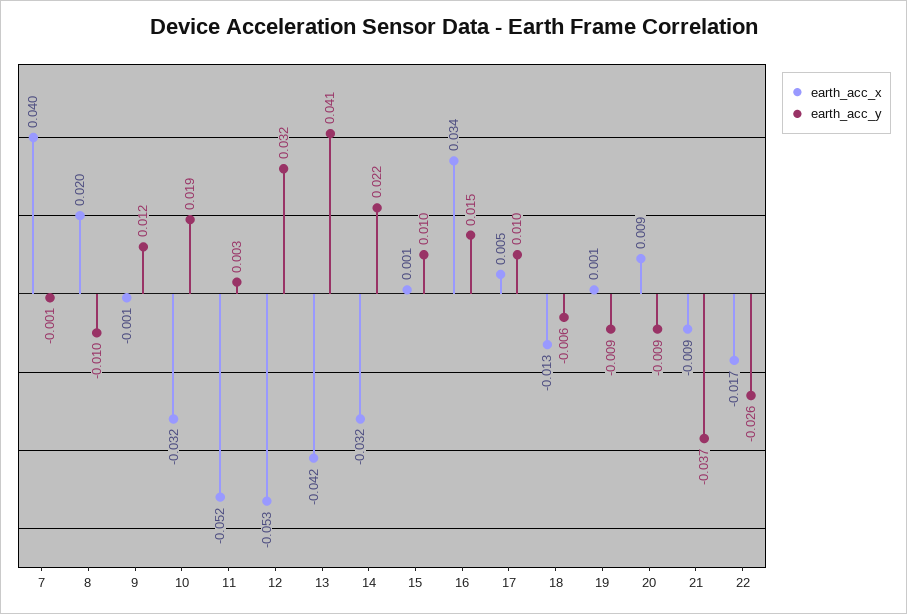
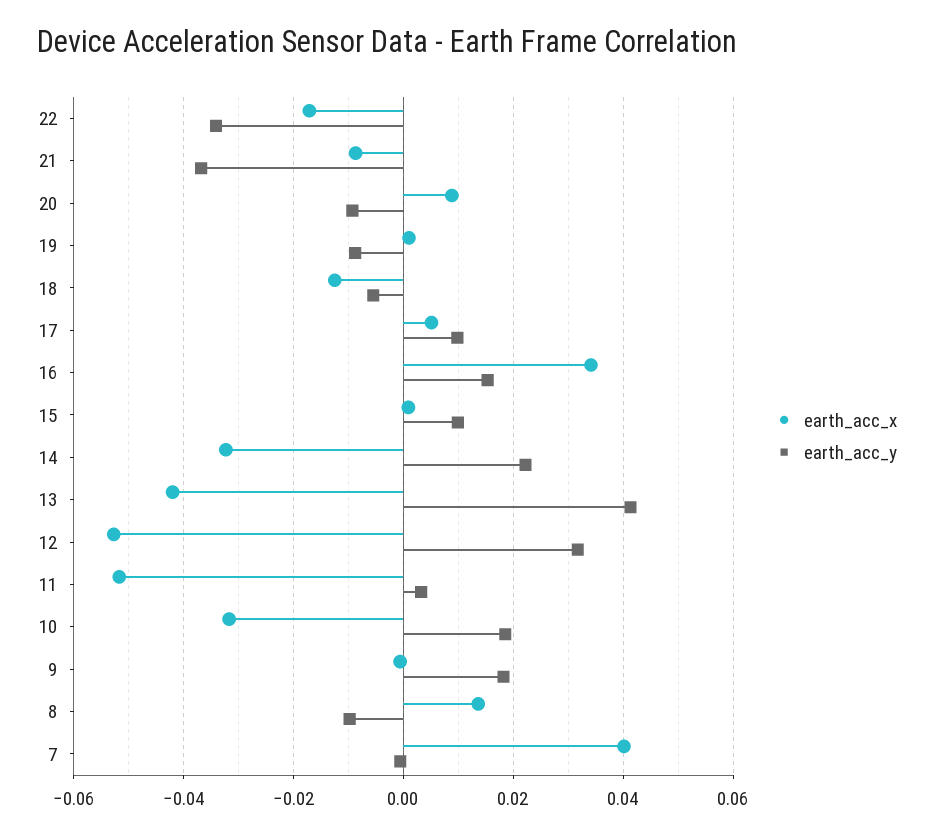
earth_acc_x, 8: 0.02 -> 0.014
earth_acc_y, 9: 0.012 -> 0.018
earth_acc_y, 22: -0.026 -> -0.034

